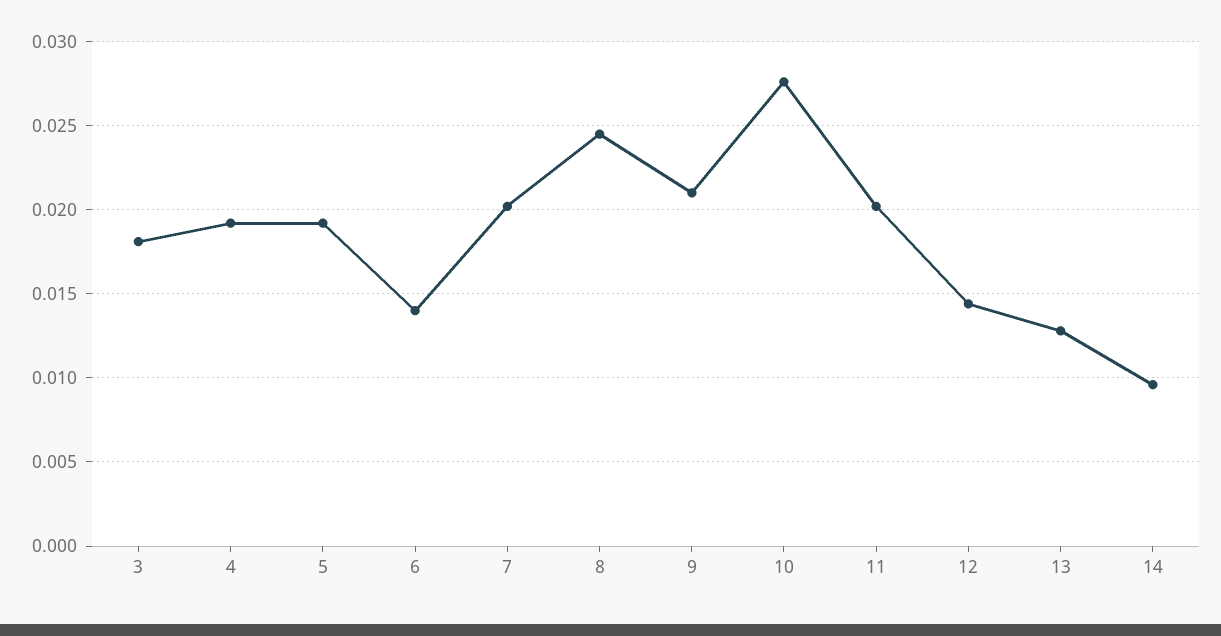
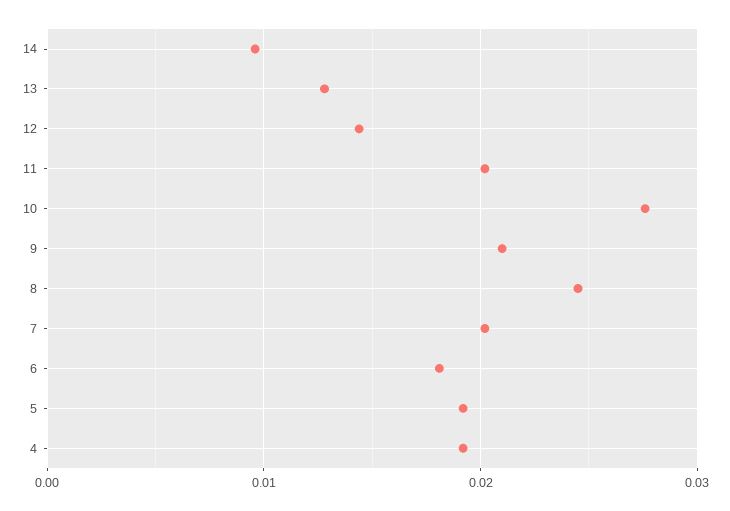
3: 0.018 -> none
6: 0.014 -> 0.018

